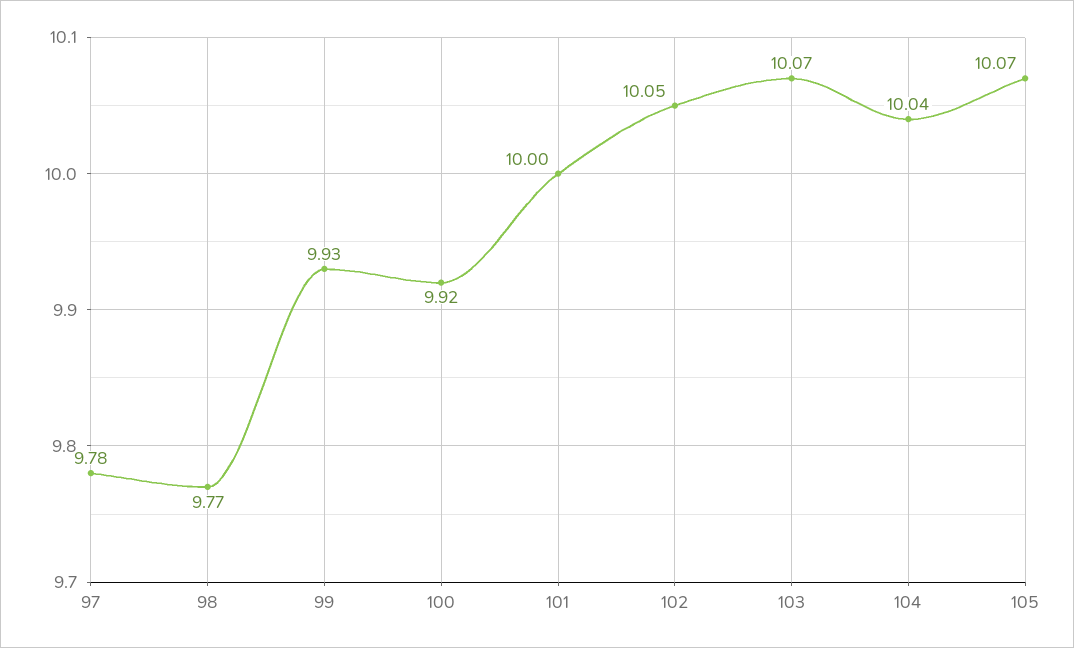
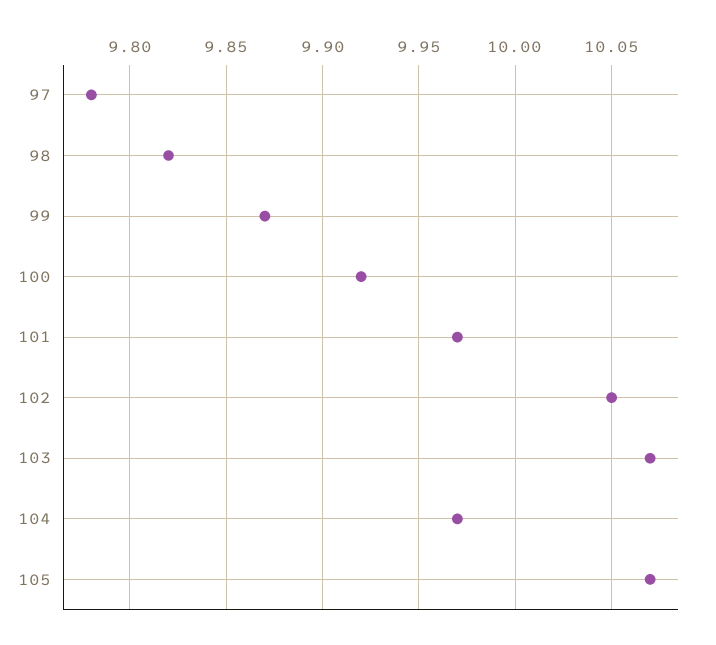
98: 9.77 -> 9.82
99: 9.93 -> 9.87
101: 10 -> 9.97
104: 10.04 -> 9.97

